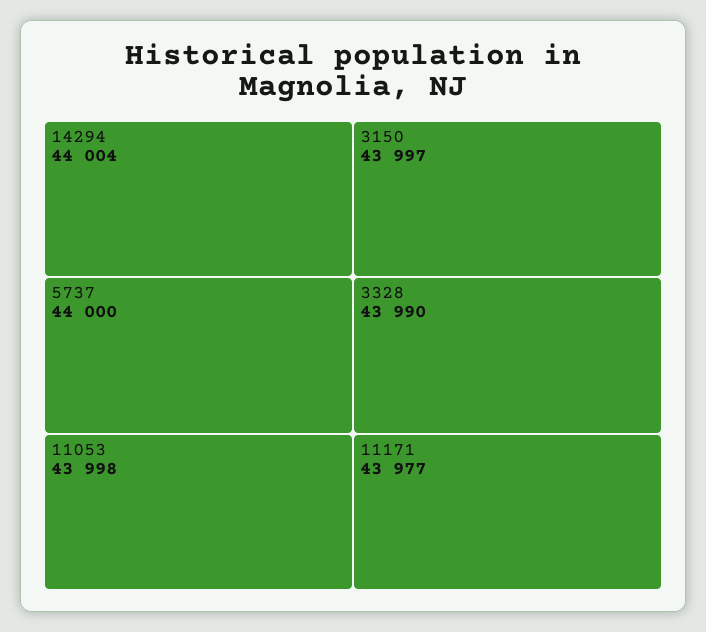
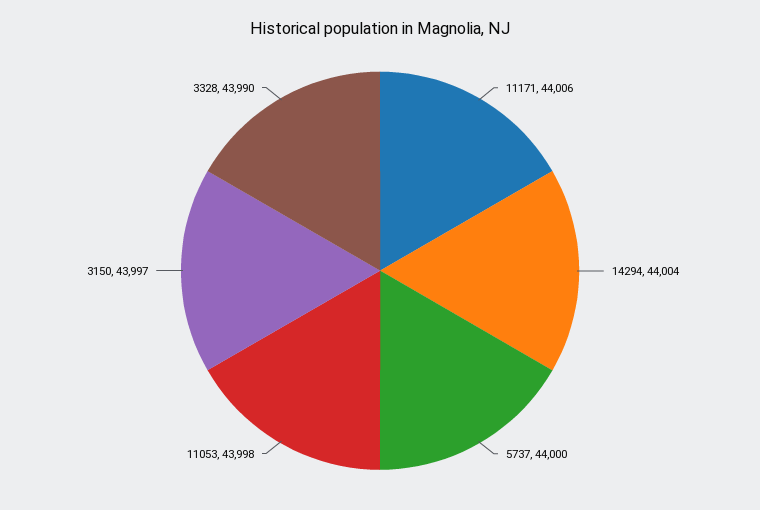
11171: 43977 -> 44006

